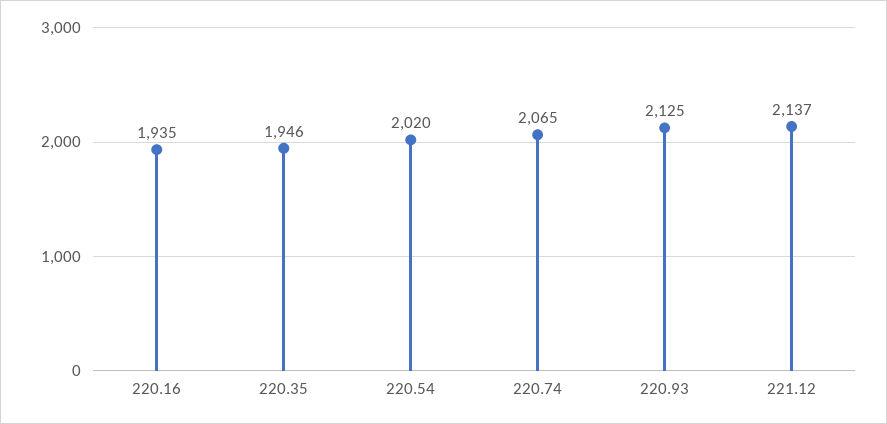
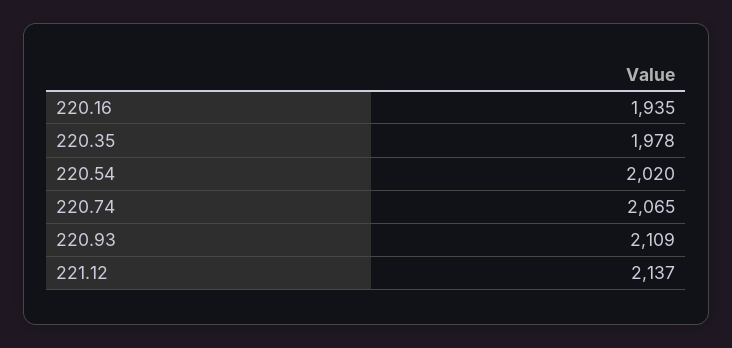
220.35: 1946 -> 1978
220.93: 2125 -> 2109

